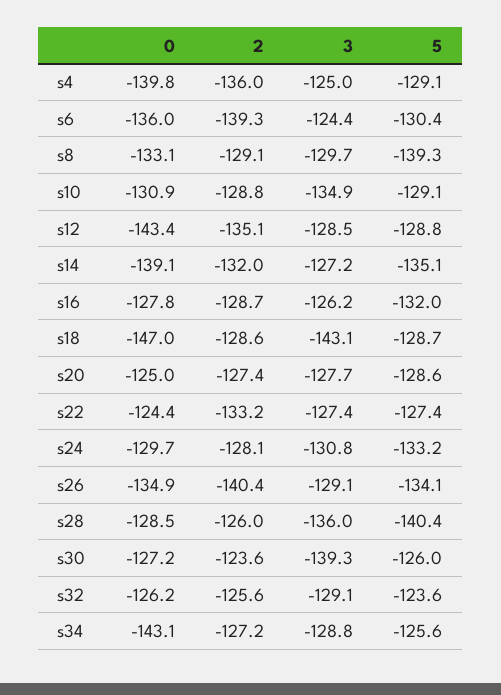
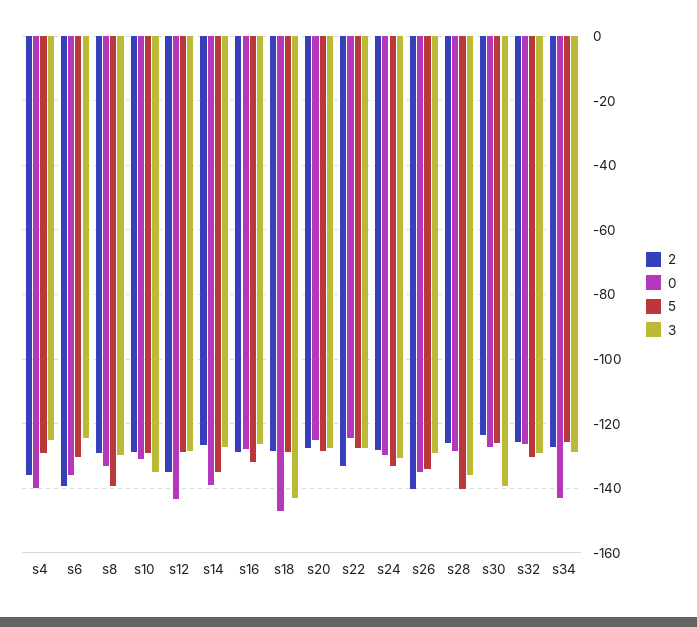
2, s14: -132 -> -126
5, s32: -123.6 -> -130

